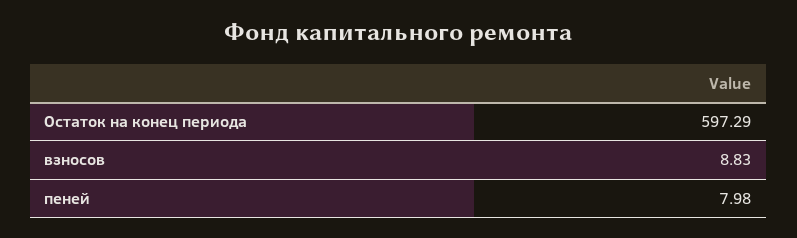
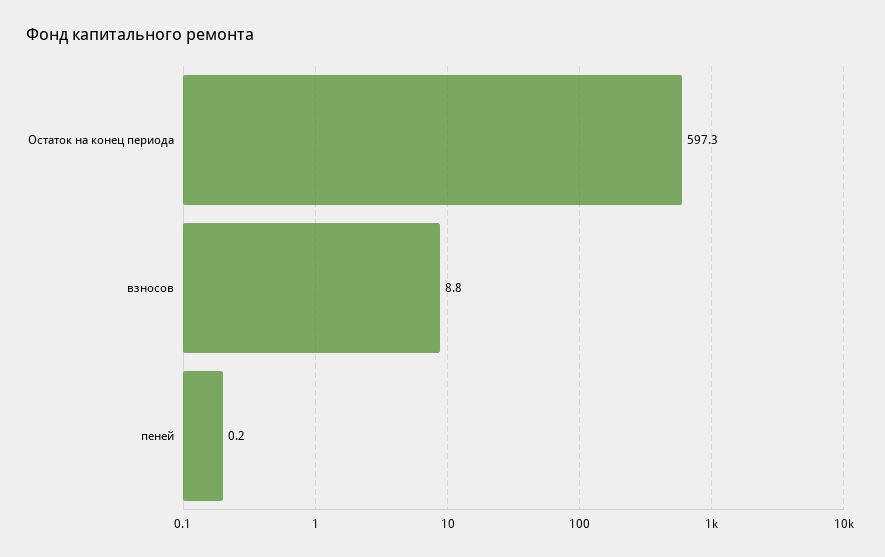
пеней: 7.98 -> 0.2

